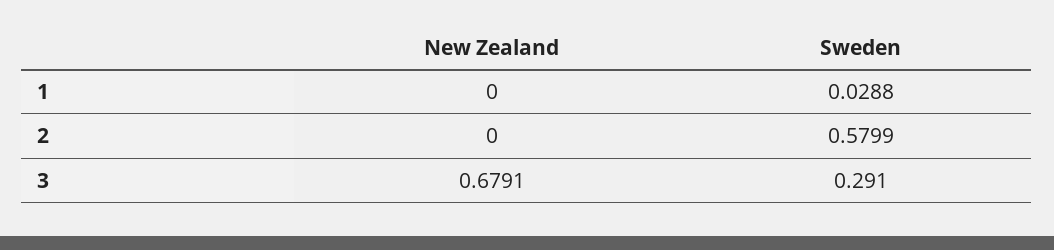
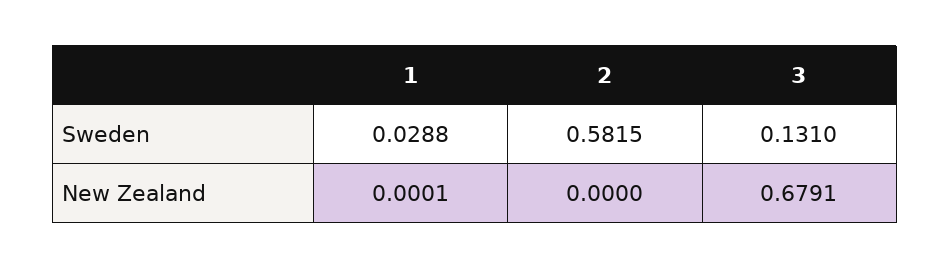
New Zealand, 1: 0 -> 0.0001
Sweden, 2: 0.5799 -> 0.5815
Sweden, 3: 0.291 -> 0.131

